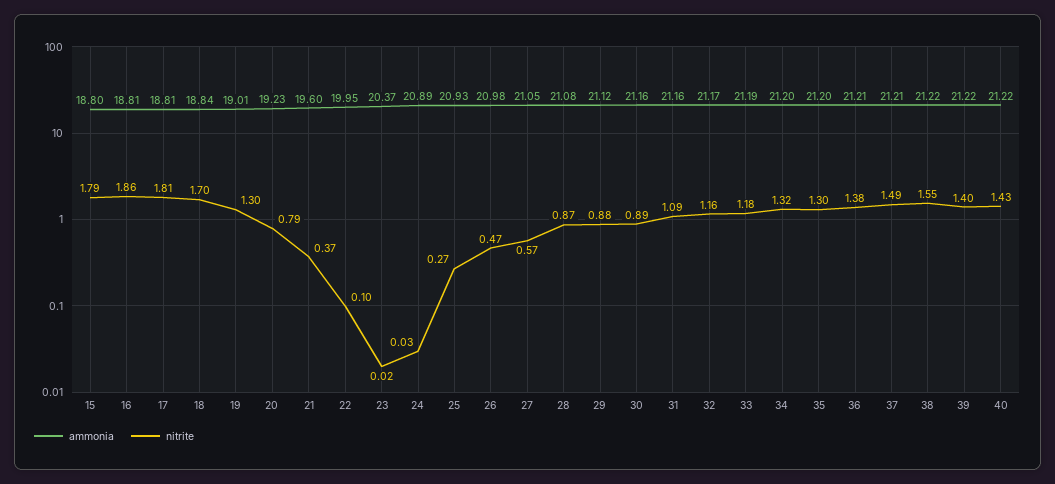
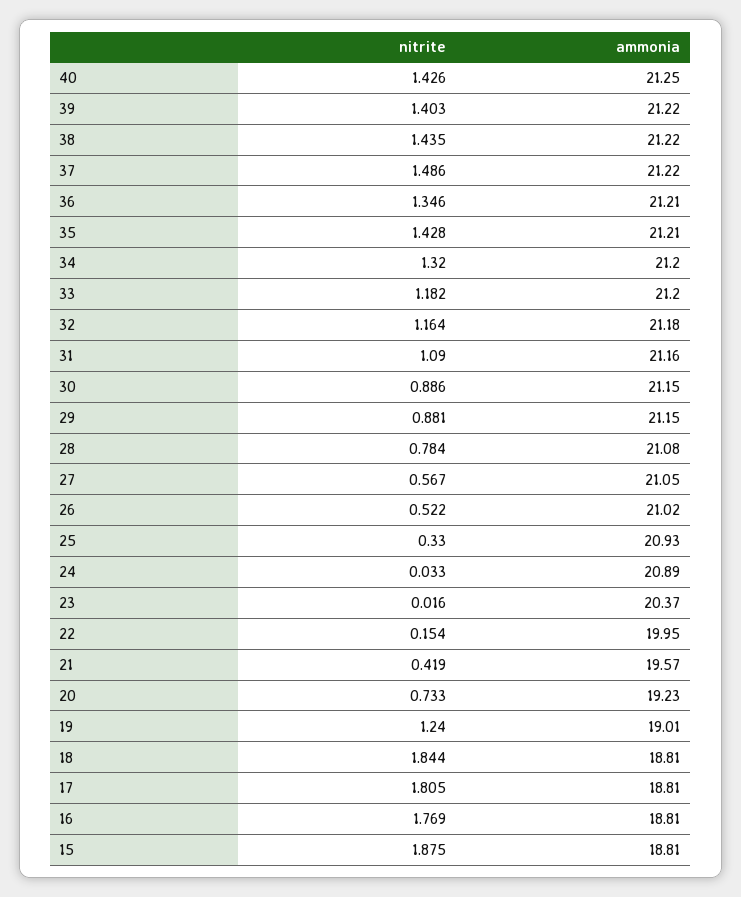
ammonia, 15: 18.8 -> 18.81
nitrite, 15: 1.79 -> 1.875
nitrite, 16: 1.86 -> 1.769
ammonia, 18: 18.84 -> 18.81
nitrite, 18: 1.7 -> 1.844
nitrite, 19: 1.3 -> 1.24
nitrite, 20: 0.79 -> 0.733
ammonia, 21: 19.6 -> 19.57
nitrite, 21: 0.37 -> 0.419
nitrite, 22: 0.1 -> 0.154
nitrite, 25: 0.27 -> 0.33
ammonia, 26: 20.98 -> 21.02
nitrite, 26: 0.47 -> 0.522
nitrite, 28: 0.87 -> 0.784
ammonia, 29: 21.12 -> 21.15
ammonia, 30: 21.16 -> 21.15
ammonia, 32: 21.17 -> 21.18
ammonia, 33: 21.19 -> 21.2
ammonia, 35: 21.2 -> 21.21
nitrite, 35: 1.3 -> 1.428
nitrite, 36: 1.38 -> 1.346
ammonia, 37: 21.21 -> 21.22
nitrite, 38: 1.55 -> 1.435
ammonia, 40: 21.22 -> 21.25

